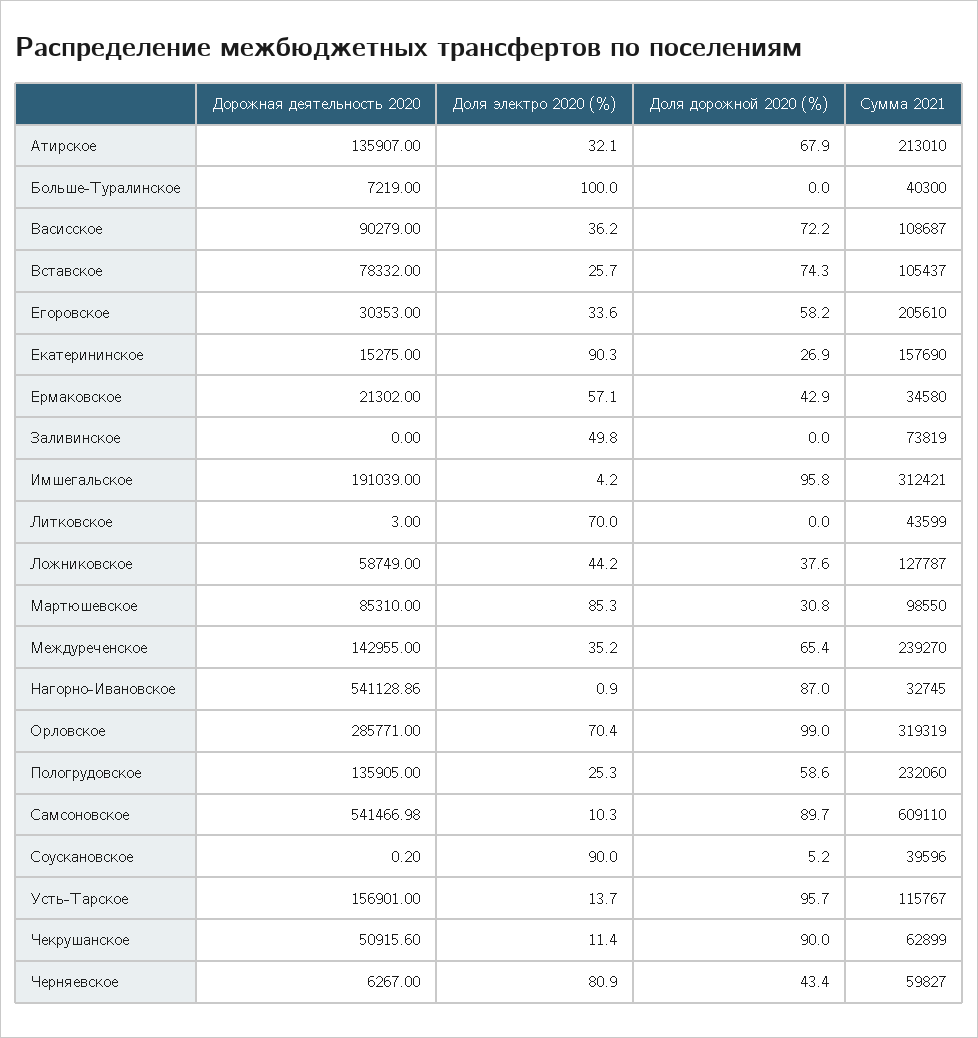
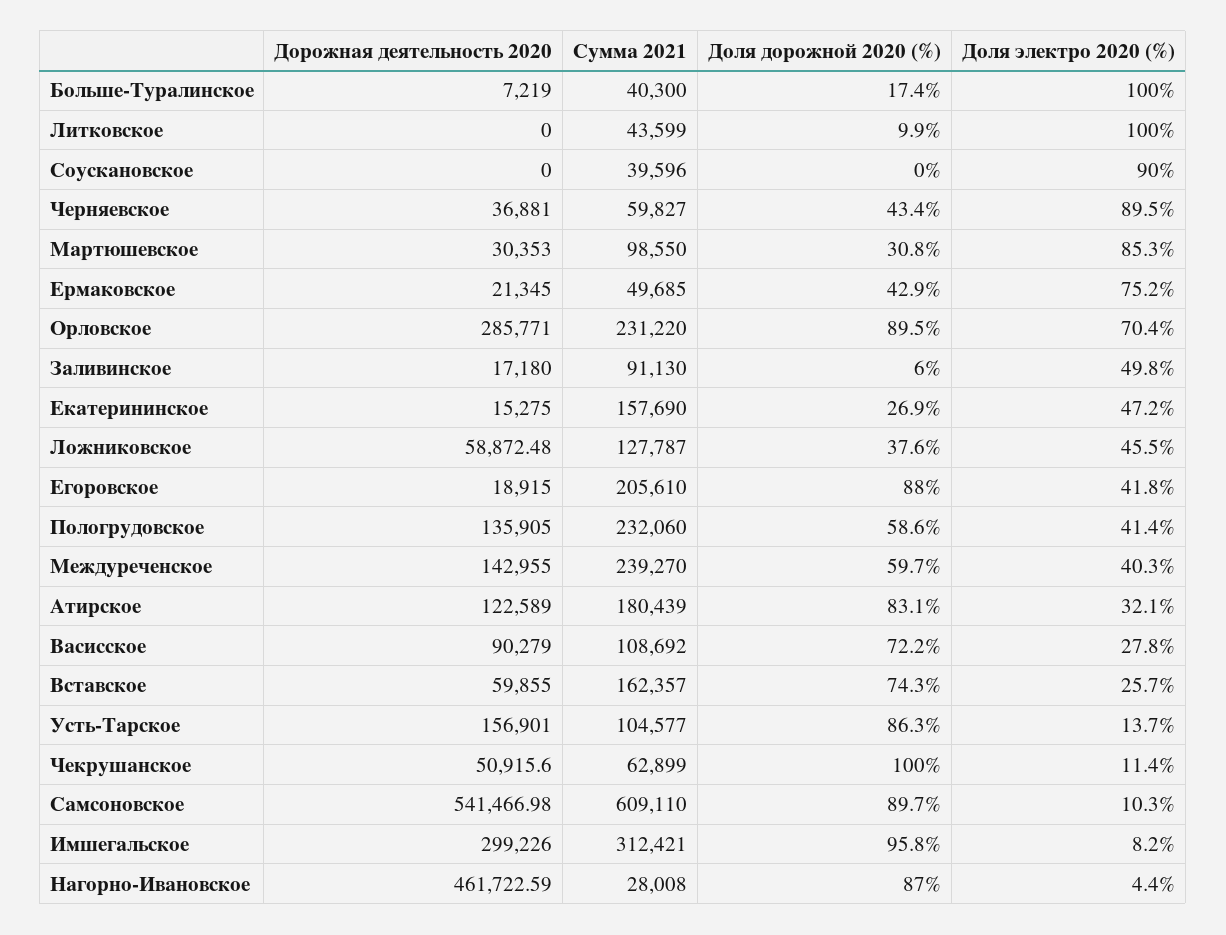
Дорожная деятельность 2020, Атирское: 135907 -> 122589
Доля дорожной 2020 (%), Атирское: 67.9 -> 83.1
Сумма 2021, Атирское: 213010 -> 180439
Доля дорожной 2020 (%), Больше-Туралинское: 0 -> 17.4
Доля электро 2020 (%), Васисское: 36.2 -> 27.8
Сумма 2021, Васисское: 108687 -> 108692
Дорожная деятельность 2020, Вставское: 78332 -> 59855
Сумма 2021, Вставское: 105437 -> 162357
Дорожная деятельность 2020, Егоровское: 30353 -> 18915
Доля электро 2020 (%), Егоровское: 33.6 -> 41.8
Доля дорожной 2020 (%), Егоровское: 58.2 -> 88
Доля электро 2020 (%), Екатерининское: 90.3 -> 47.2
Дорожная деятельность 2020, Ермаковское: 21302 -> 21345
Доля электро 2020 (%), Ермаковское: 57.1 -> 75.2
Сумма 2021, Ермаковское: 34580 -> 49685
Дорожная деятельность 2020, Заливинское: 0 -> 17180
Доля дорожной 2020 (%), Заливинское: 0 -> 6
Сумма 2021, Заливинское: 73819 -> 91130
Дорожная деятельность 2020, Имшегальское: 191039 -> 299226
Доля электро 2020 (%), Имшегальское: 4.2 -> 8.2
Дорожная деятельность 2020, Литковское: 3 -> 0
Доля электро 2020 (%), Литковское: 70 -> 100
Доля дорожной 2020 (%), Литковское: 0 -> 9.9
Дорожная деятельность 2020, Ложниковское: 58749 -> 58872.48
Доля электро 2020 (%), Ложниковское: 44.2 -> 45.5
Дорожная деятельность 2020, Мартюшевское: 85310 -> 30353
Доля электро 2020 (%), Междуреченское: 35.2 -> 40.3
Доля дорожной 2020 (%), Междуреченское: 65.4 -> 59.7
Дорожная деятельность 2020, Нагорно-Ивановское: 541128.86 -> 461722.59
Доля электро 2020 (%), Нагорно-Ивановское: 0.9 -> 4.4
Сумма 2021, Нагорно-Ивановское: 32745 -> 28008
Доля дорожной 2020 (%), Орловское: 99 -> 89.5
Сумма 2021, Орловское: 319319 -> 231220
Доля электро 2020 (%), Пологрудовское: 25.3 -> 41.4
Дорожная деятельность 2020, Соускановское: 0.2 -> 0
Доля дорожной 2020 (%), Соускановское: 5.2 -> 0
Доля дорожной 2020 (%), Усть-Тарское: 95.7 -> 86.3
Сумма 2021, Усть-Тарское: 115767 -> 104577
Доля дорожной 2020 (%), Чекрушанское: 90 -> 100
Дорожная деятельность 2020, Черняевское: 6267 -> 36881
Доля электро 2020 (%), Черняевское: 80.9 -> 89.5

